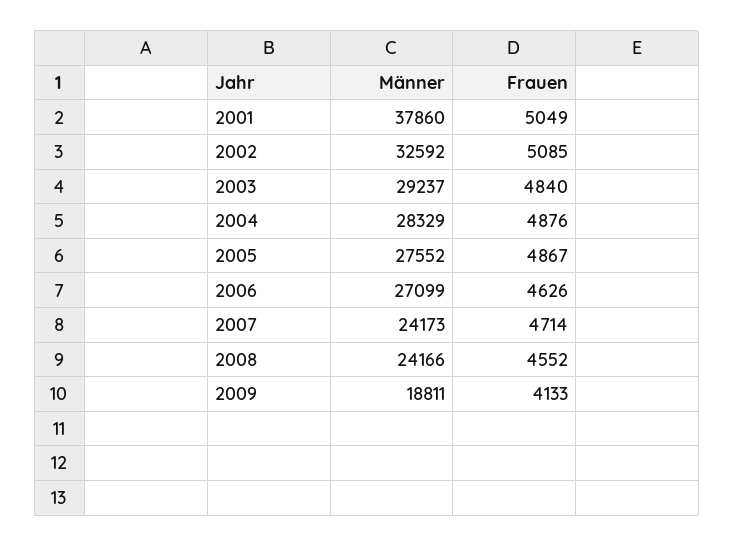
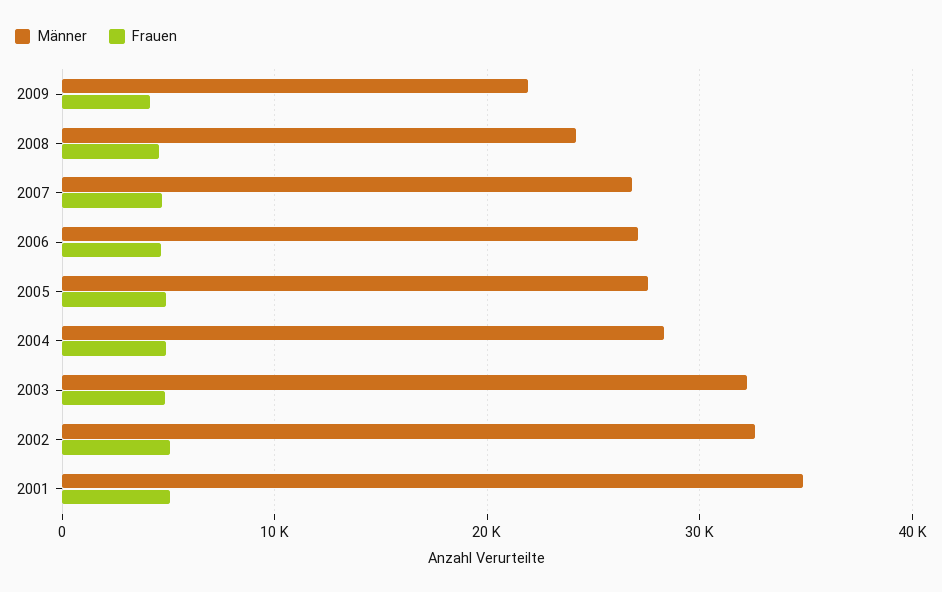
Männer, 2001: 37860 -> 35000
Männer, 2003: 29237 -> 32000
Männer, 2007: 24173 -> 27000
Männer, 2009: 18811 -> 22000

